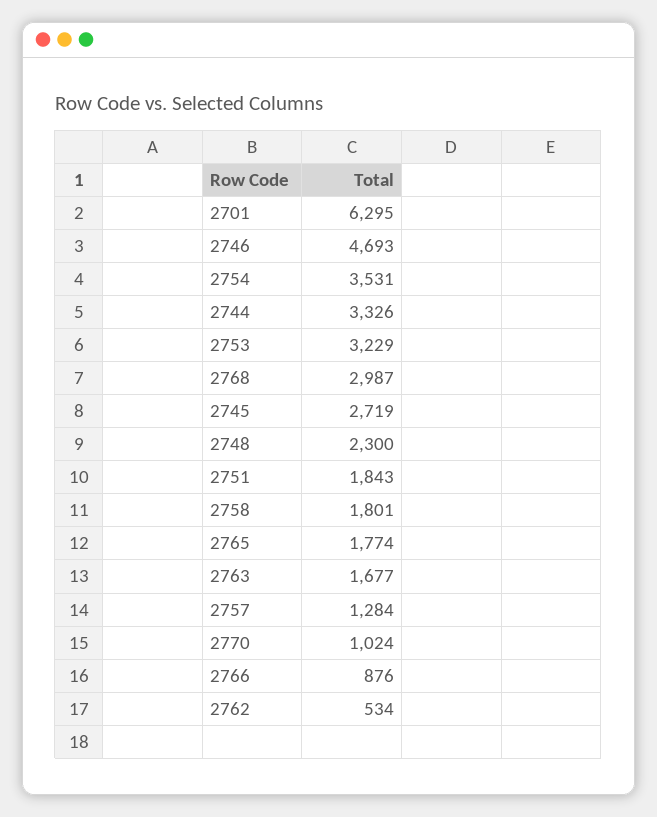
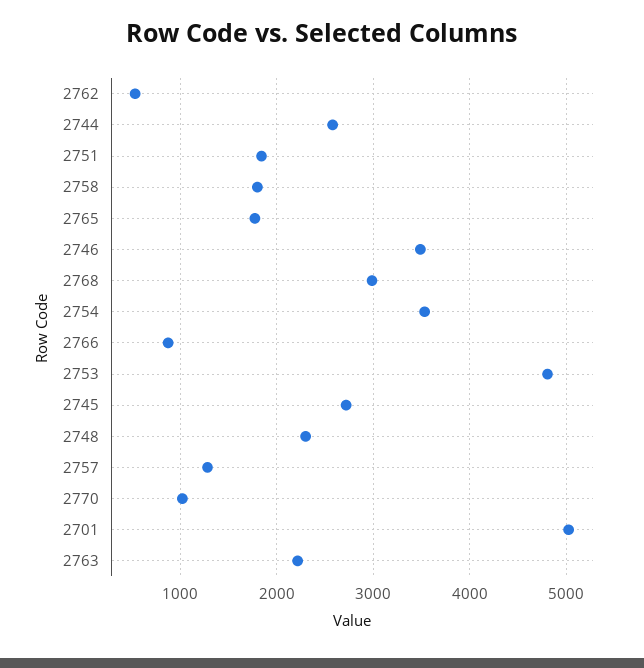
2701: 6295 -> 5000
2746: 4693 -> 3500
2744: 3326 -> 2600
2753: 3229 -> 4800
2763: 1677 -> 2200

